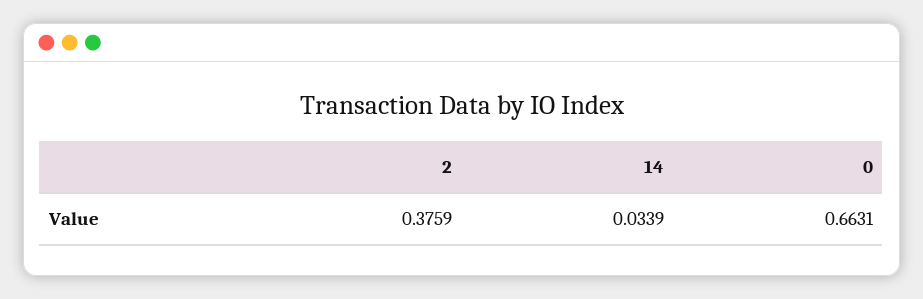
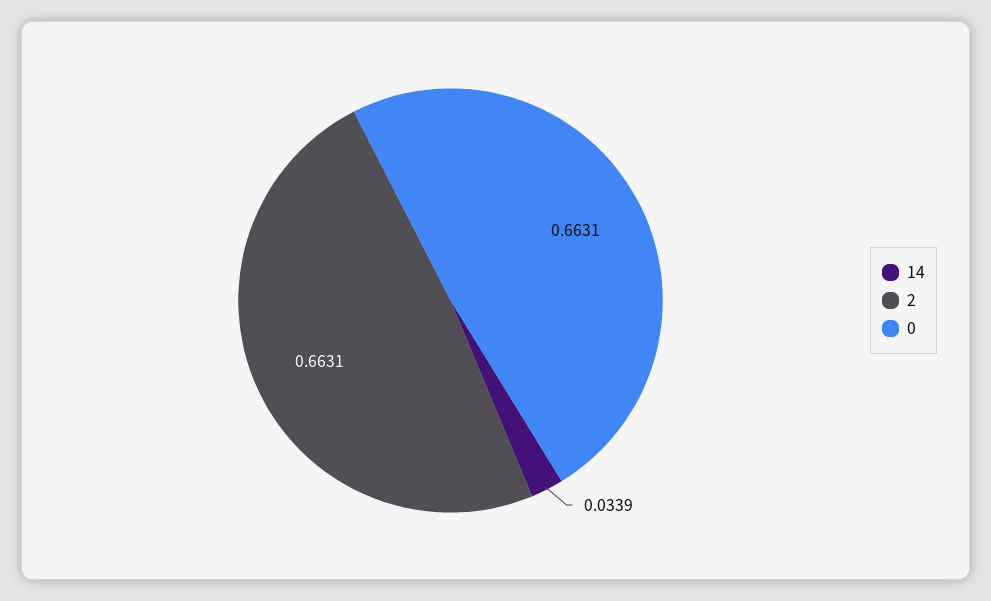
2: 0.3759 -> 0.6631

